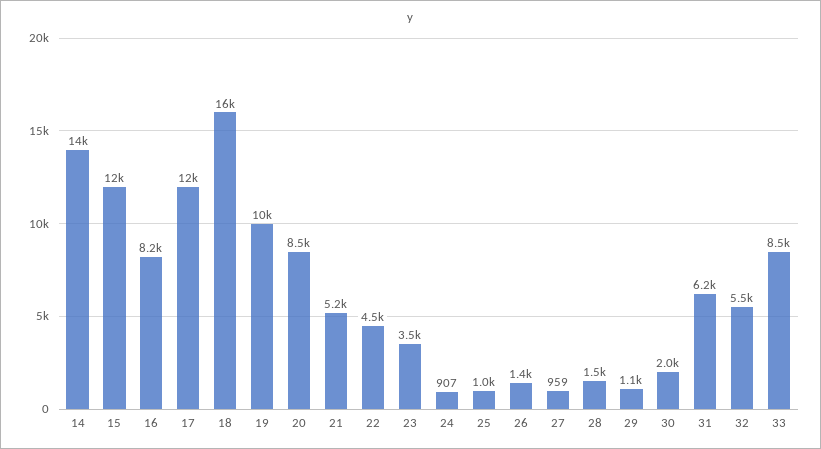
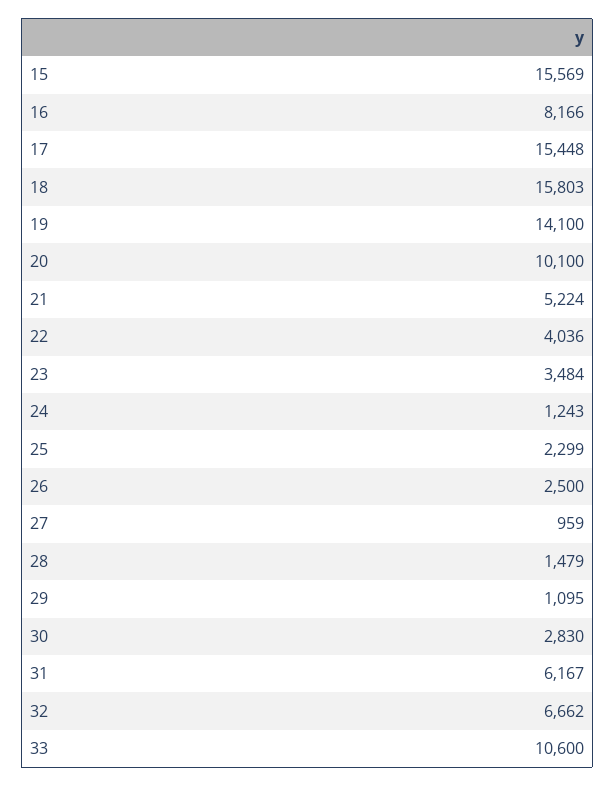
14: 14000 -> none
15: 12000 -> 15569
17: 12000 -> 15448
19: 10000 -> 14100
20: 8500 -> 10100
22: 4500 -> 4036
24: 907 -> 1243
25: 1000 -> 2299
26: 1400 -> 2500
30: 2000 -> 2830
32: 5500 -> 6662
33: 8500 -> 10600

